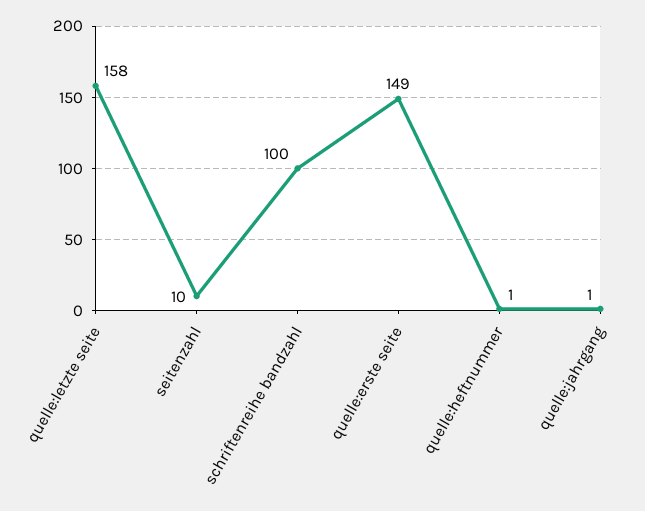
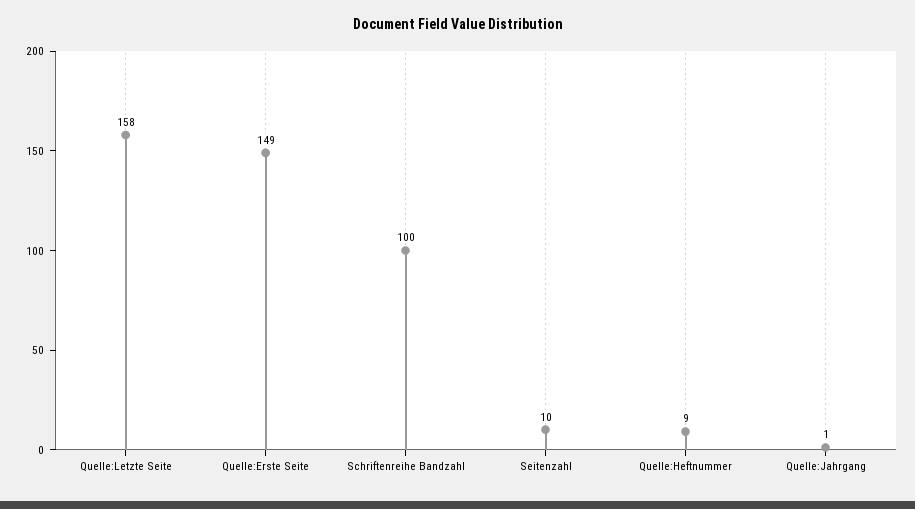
quelle:heftnummer: 1 -> 9

